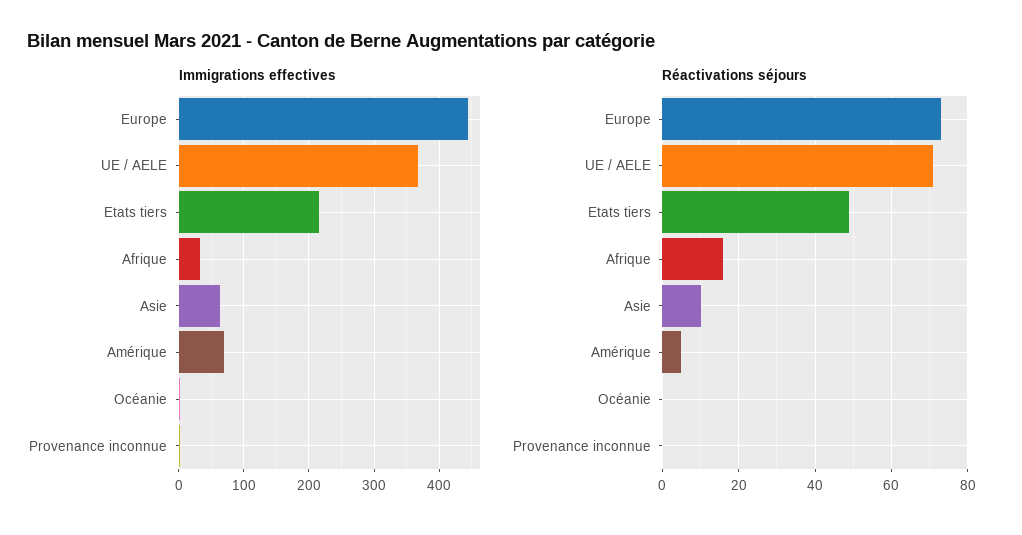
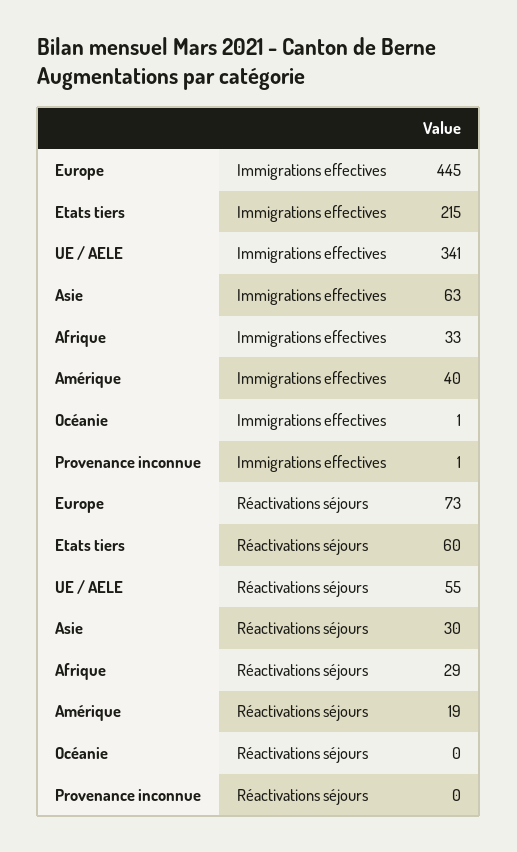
Immigrations effectives, UE / AELE: 370 -> 341
Immigrations effectives, Amérique: 70 -> 40
Réactivations séjours, UE / AELE: 70 -> 55
Réactivations séjours, Etats tiers: 50 -> 60
Réactivations séjours, Afrique: 15 -> 29
Réactivations séjours, Asie: 10 -> 30
Réactivations séjours, Amérique: 5 -> 19

